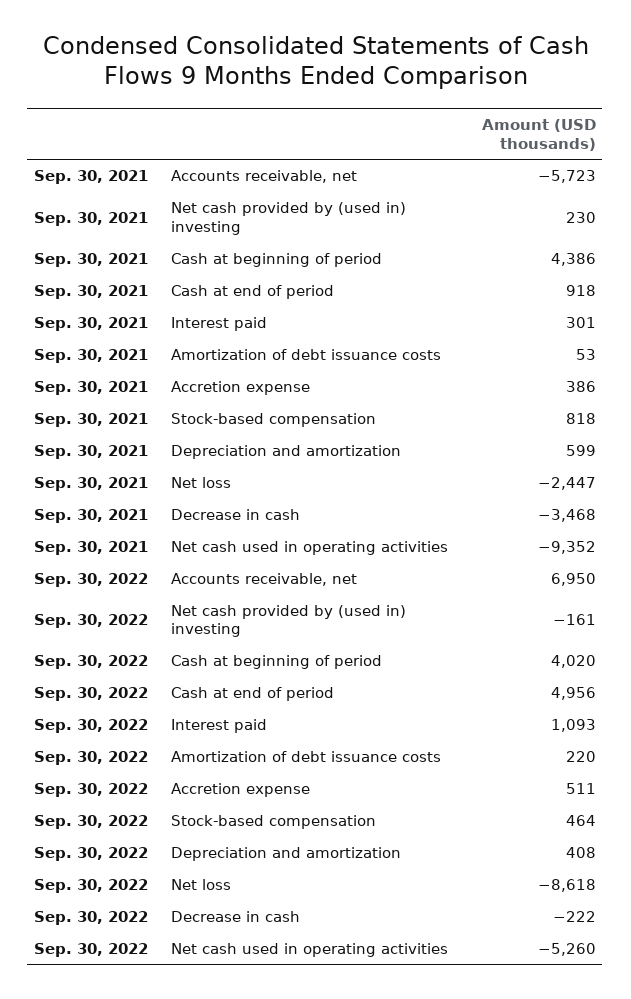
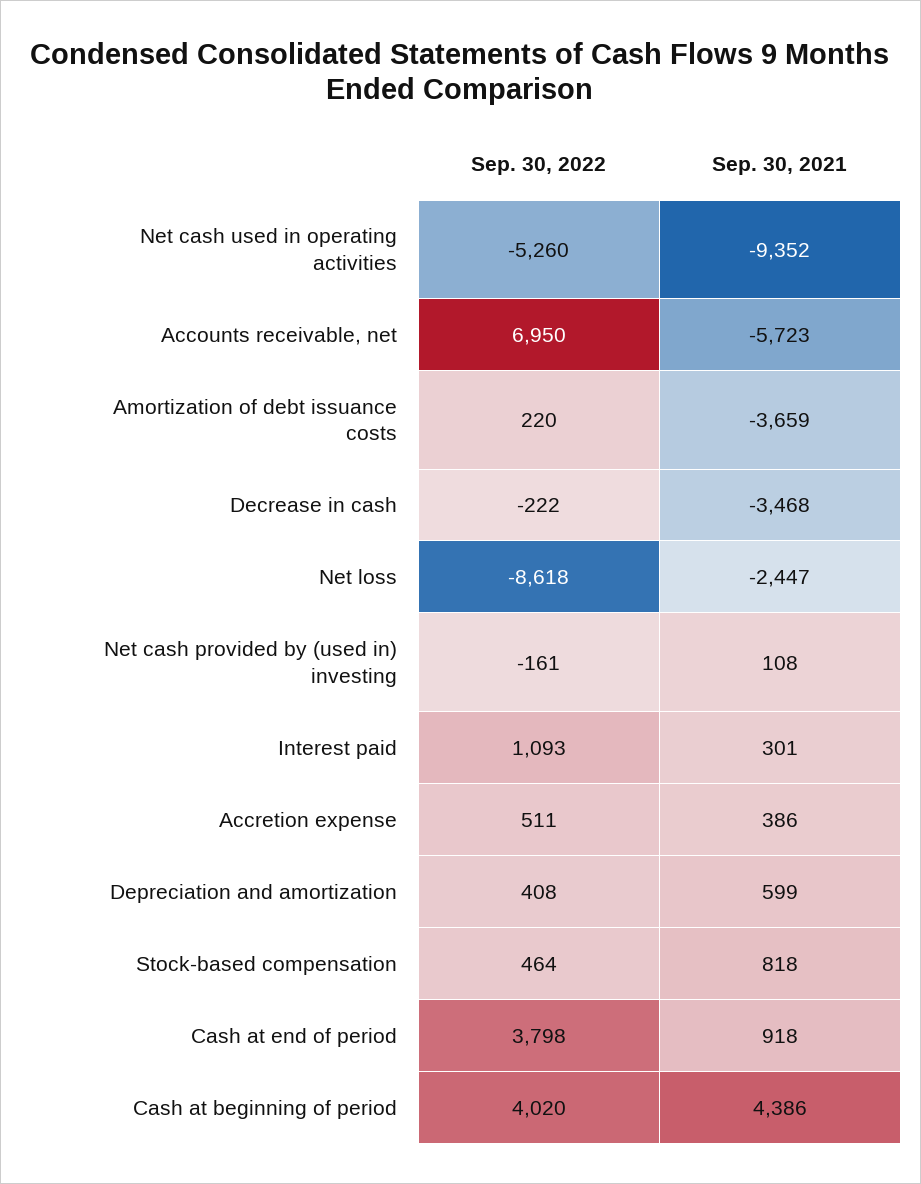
Sep. 30, 2021, Net cash provided by (used in) investing: 230 -> 108
Sep. 30, 2021, Amortization of debt issuance costs: 53 -> -3659
Sep. 30, 2022, Cash at end of period: 4956 -> 3798

